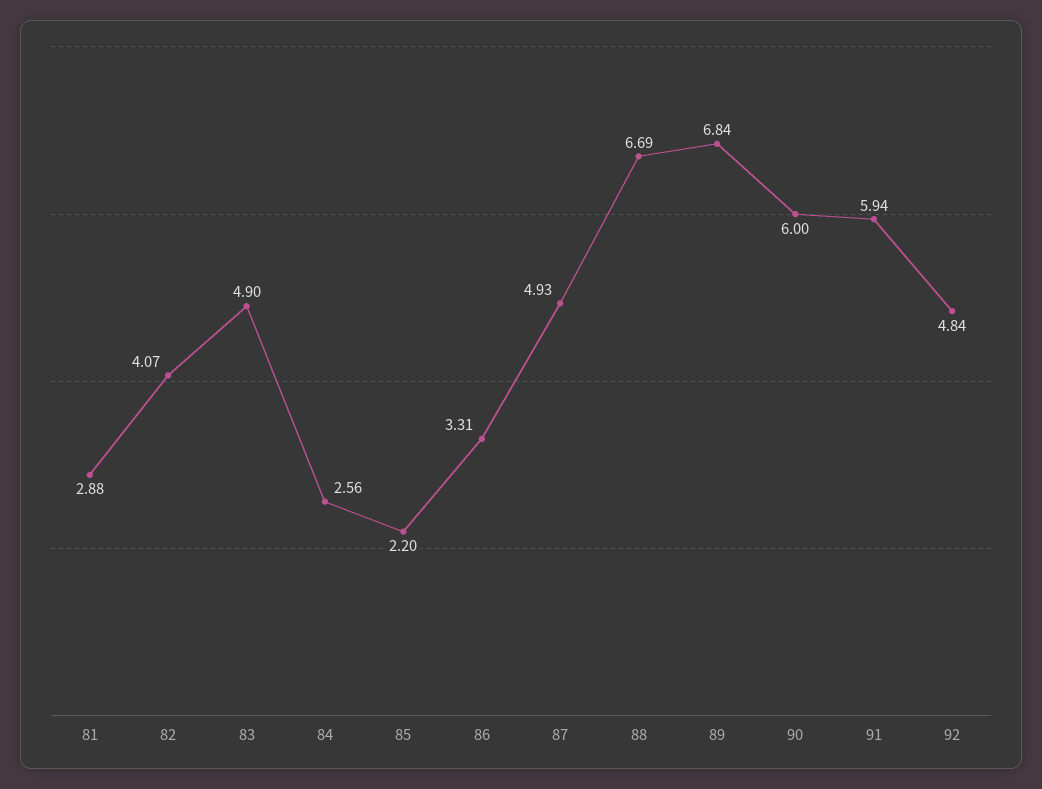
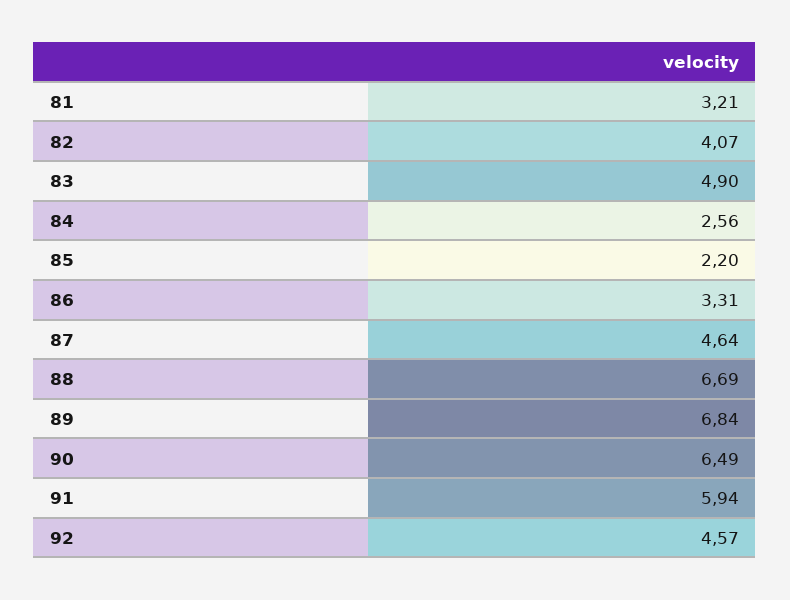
81: 2.88 -> 3.21
87: 4.93 -> 4.64
90: 6 -> 6.49
92: 4.84 -> 4.57

